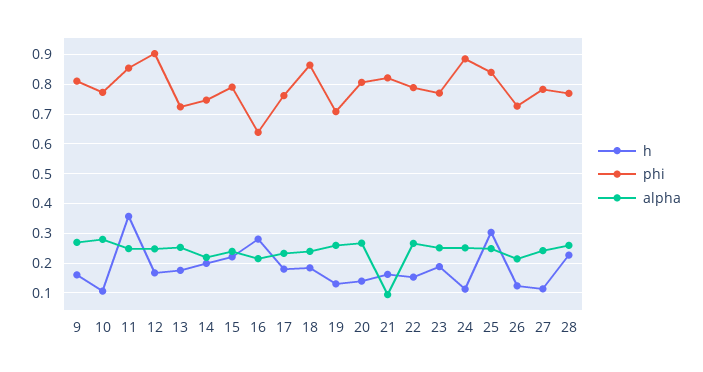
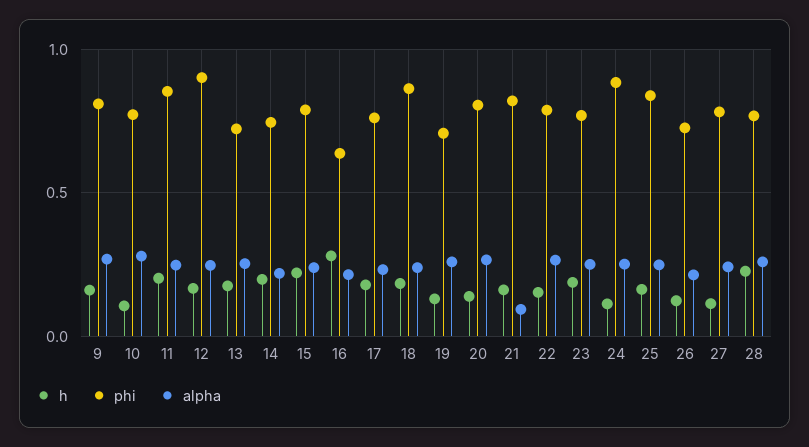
h, 11: 0.35 -> 0.2
h, 25: 0.3 -> 0.15

